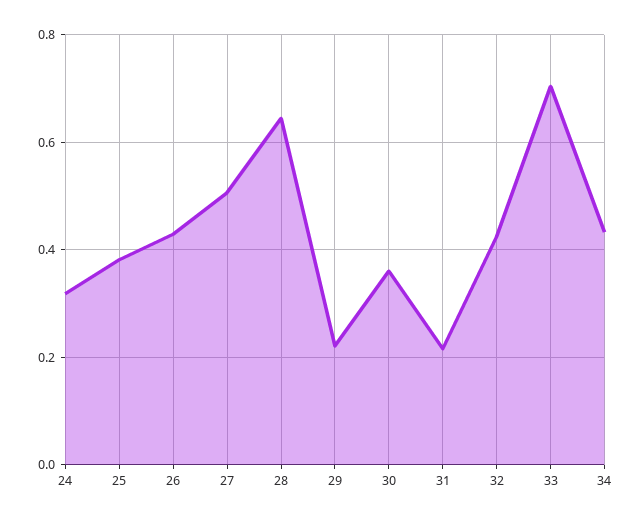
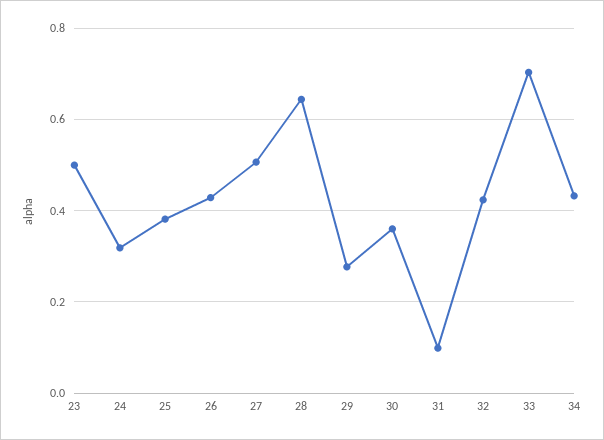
29: 0.22 -> 0.28
31: 0.22 -> 0.1
23: none -> 0.5

